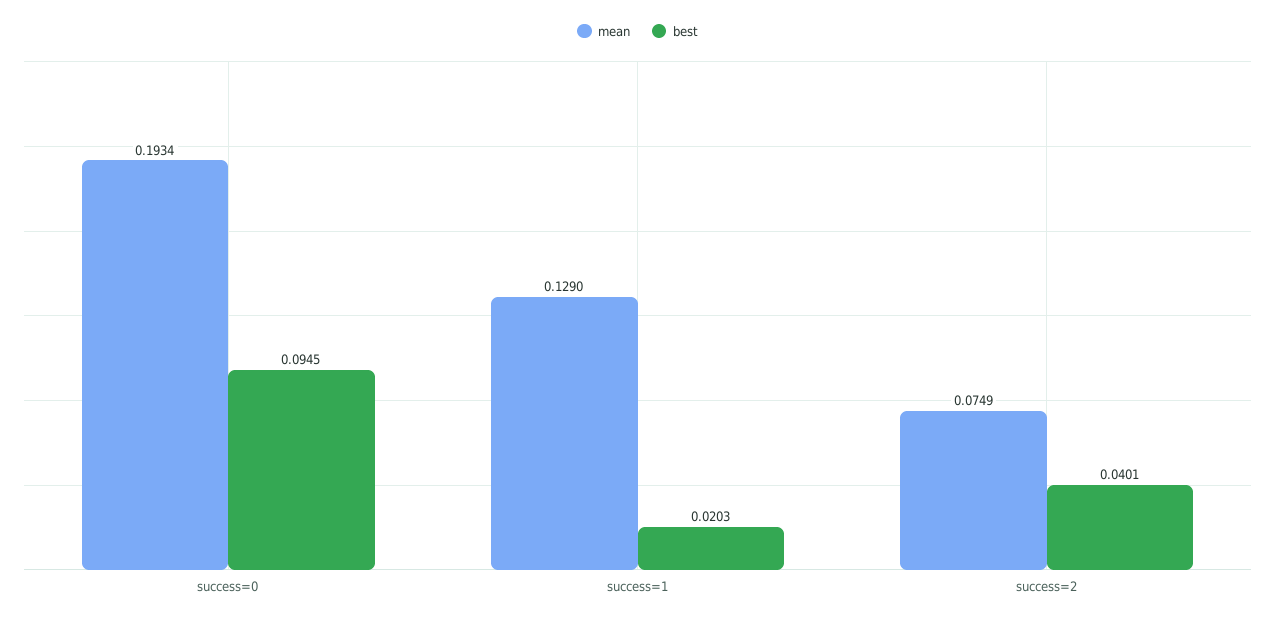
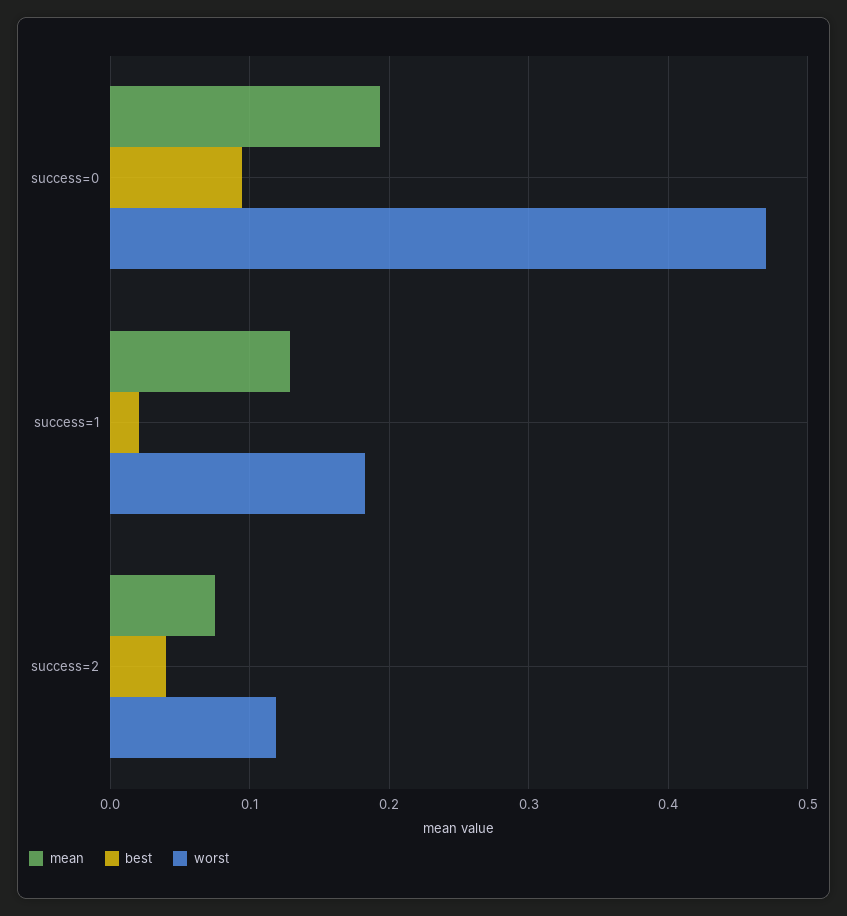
worst, success=0: none -> 0.47
worst, success=1: none -> 0.18
worst, success=2: none -> 0.12

